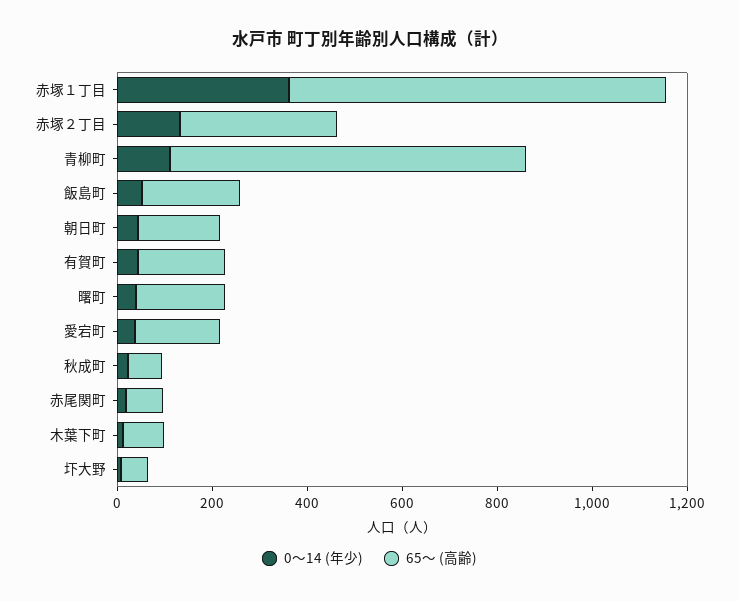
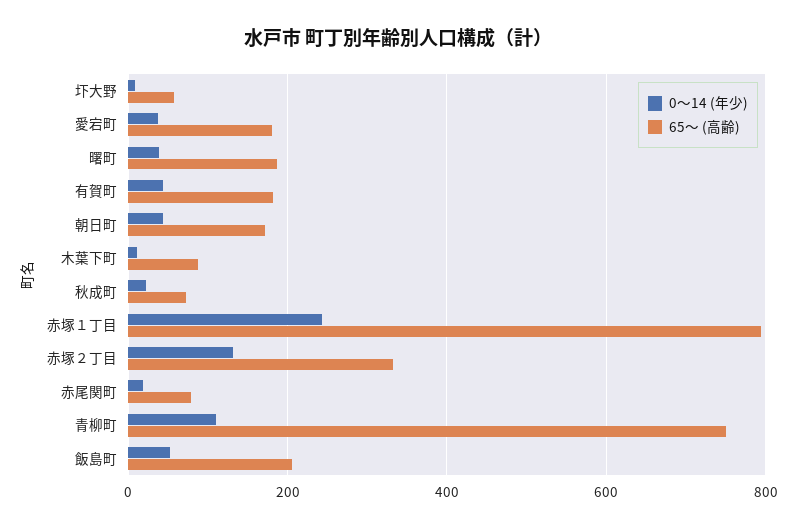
0～14 (年少), 赤塚１丁目: 350 -> 240

